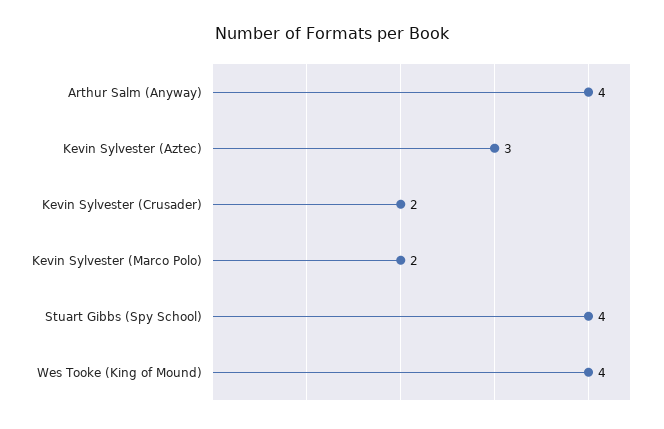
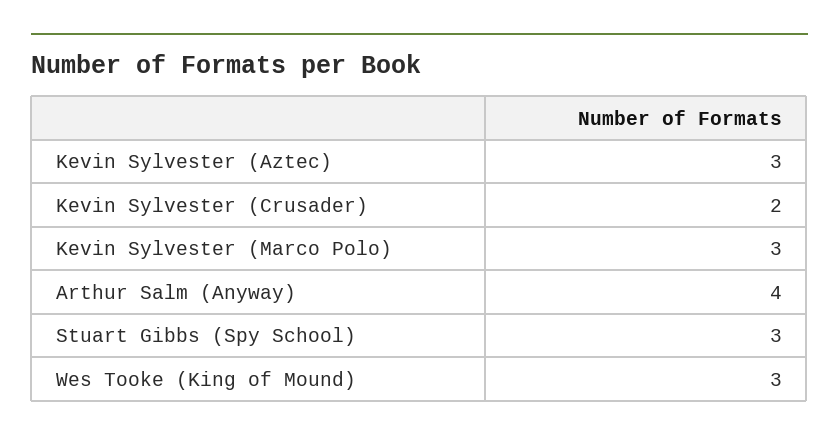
Kevin Sylvester (Marco Polo): 2 -> 3
Stuart Gibbs (Spy School): 4 -> 3
Wes Tooke (King of Mound): 4 -> 3

